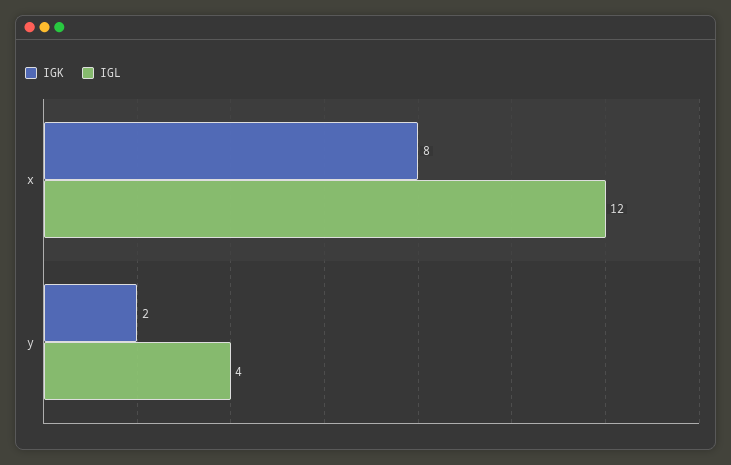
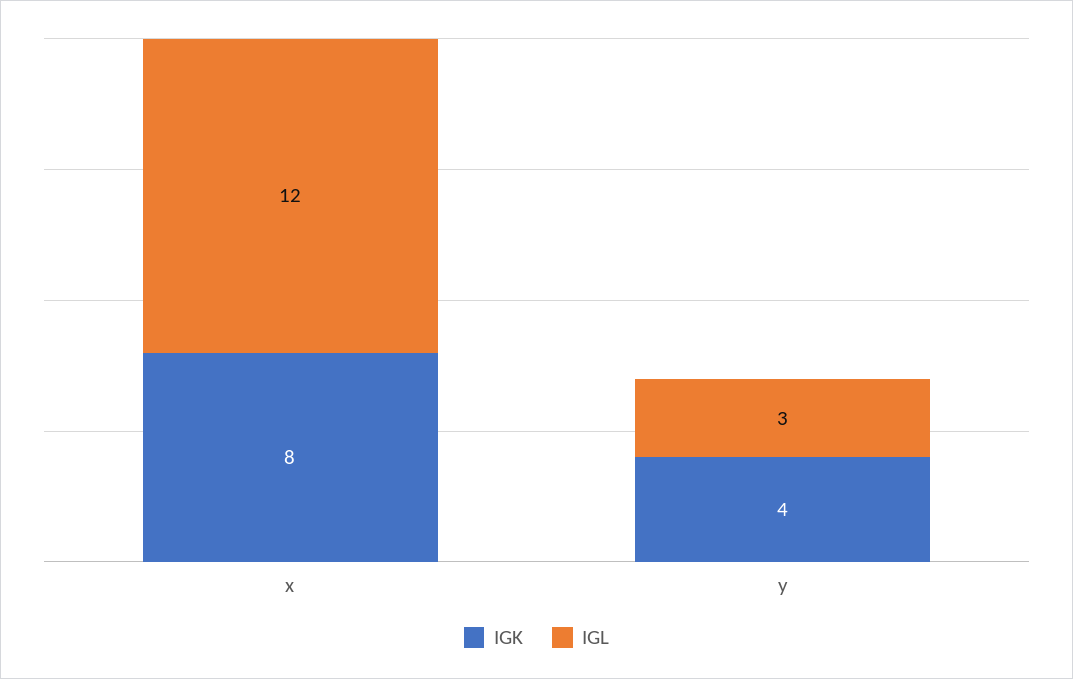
IGK, y: 2 -> 4
IGL, y: 4 -> 3

